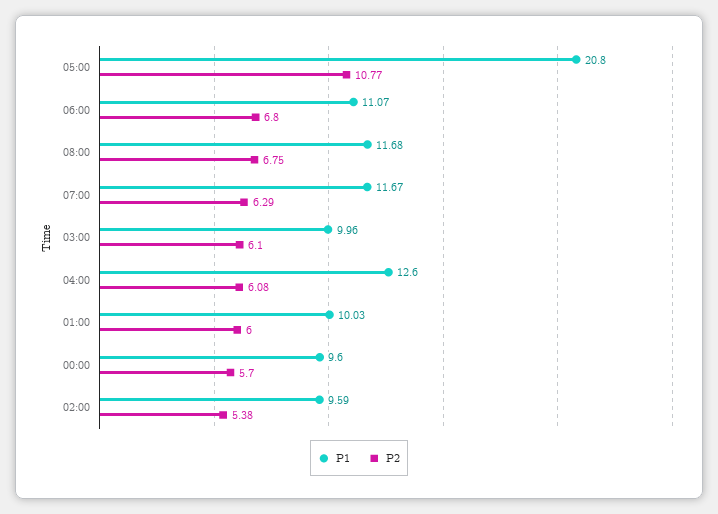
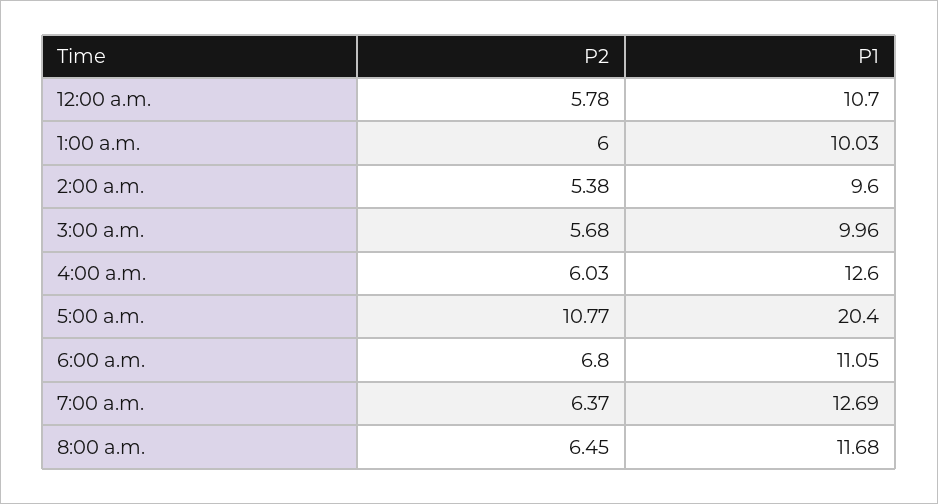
P1, 05:00: 20.8 -> 20.4
P1, 06:00: 11.07 -> 11.05
P2, 08:00: 6.75 -> 6.45
P1, 07:00: 11.67 -> 12.69
P2, 07:00: 6.29 -> 6.37
P2, 03:00: 6.1 -> 5.68
P2, 04:00: 6.08 -> 6.03
P1, 00:00: 9.6 -> 10.7
P2, 00:00: 5.7 -> 5.78
P1, 02:00: 9.59 -> 9.6

